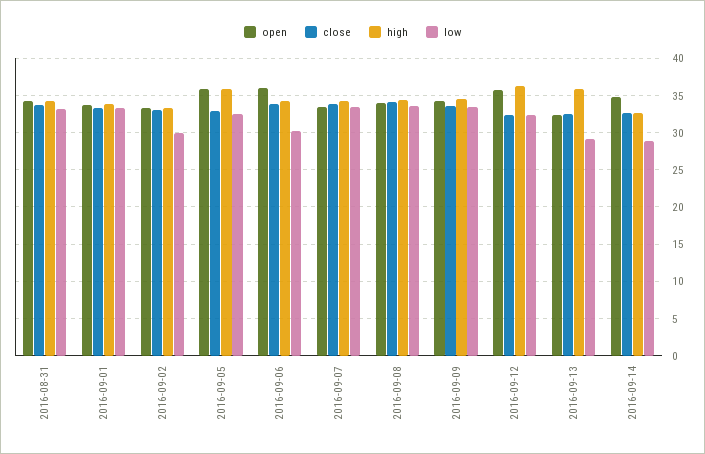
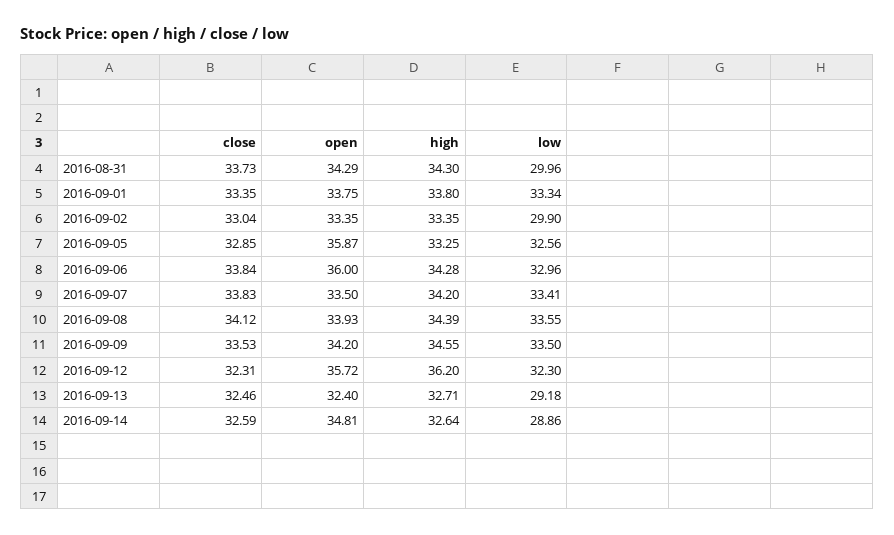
low, 2016-08-31: 33 -> 29.96
high, 2016-09-05: 36 -> 33.25
low, 2016-09-06: 30 -> 32.96
high, 2016-09-13: 36 -> 32.71

